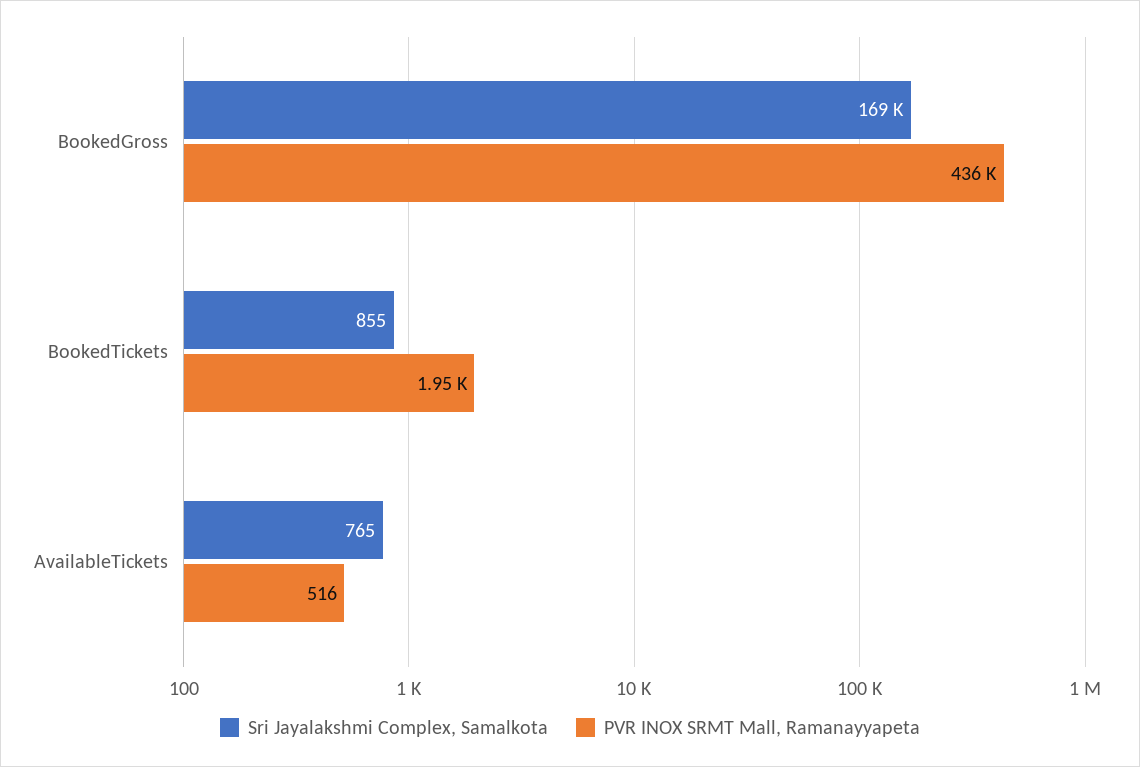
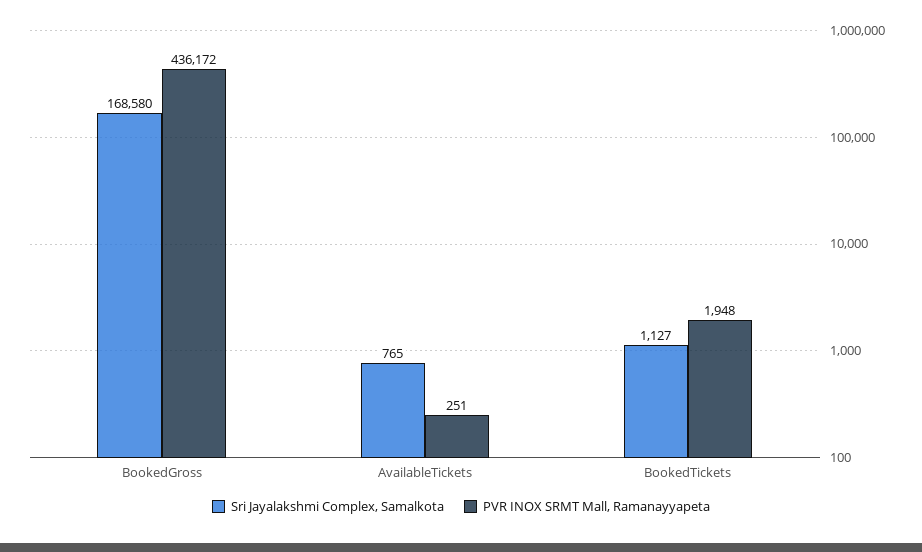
Sri Jayalakshmi Complex, Samalkota, BookedTickets: 855 -> 1127
PVR INOX SRMT Mall, Ramanayyapeta, AvailableTickets: 516 -> 251

